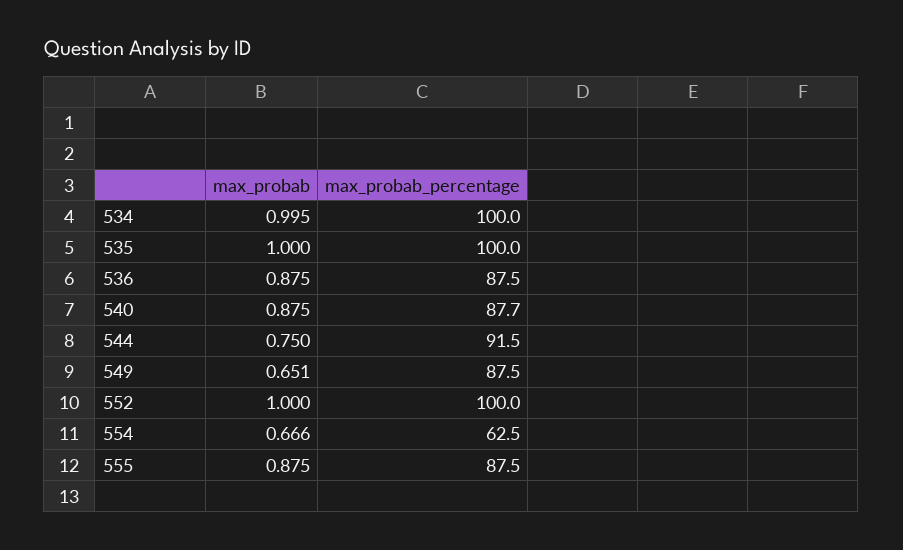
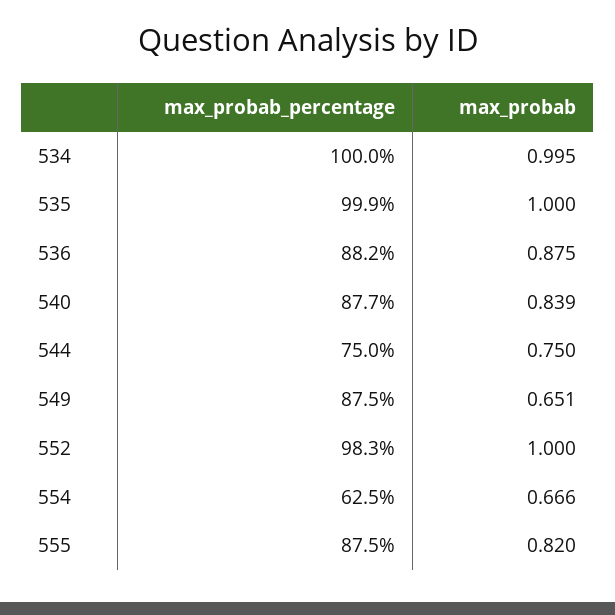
max_probab_percentage, 535: 100 -> 99.9
max_probab_percentage, 536: 87.5 -> 88.2
max_probab, 540: 0.875 -> 0.839
max_probab_percentage, 544: 91.5 -> 75
max_probab_percentage, 552: 100 -> 98.3
max_probab, 555: 0.875 -> 0.82

